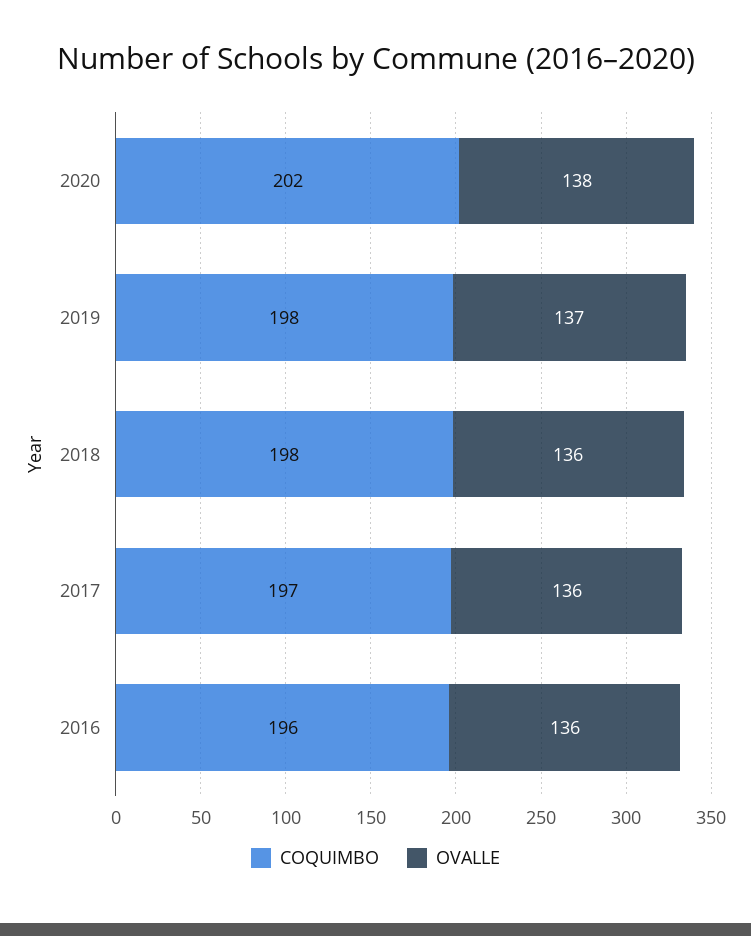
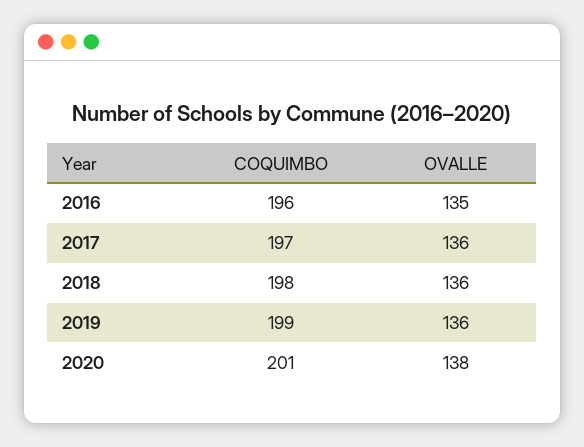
COQUIMBO, 2020: 202 -> 201
COQUIMBO, 2019: 198 -> 199
OVALLE, 2019: 137 -> 136
OVALLE, 2016: 136 -> 135

